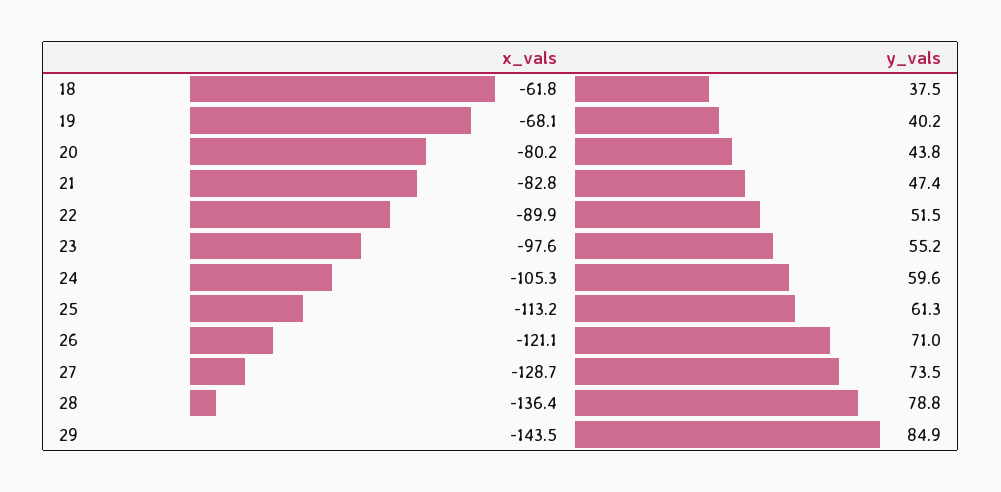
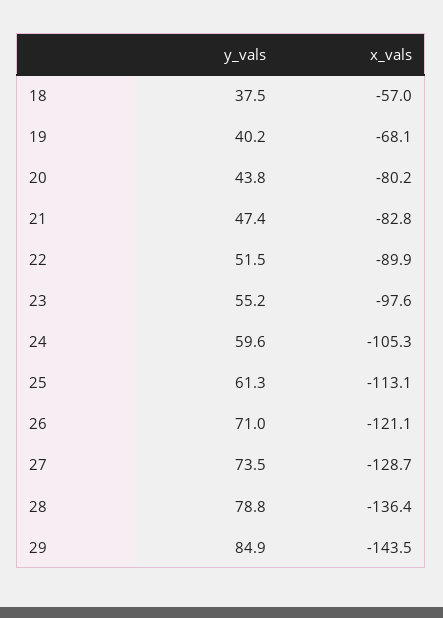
x_vals, 18: -61.8 -> -57
x_vals, 25: -113.2 -> -113.1

